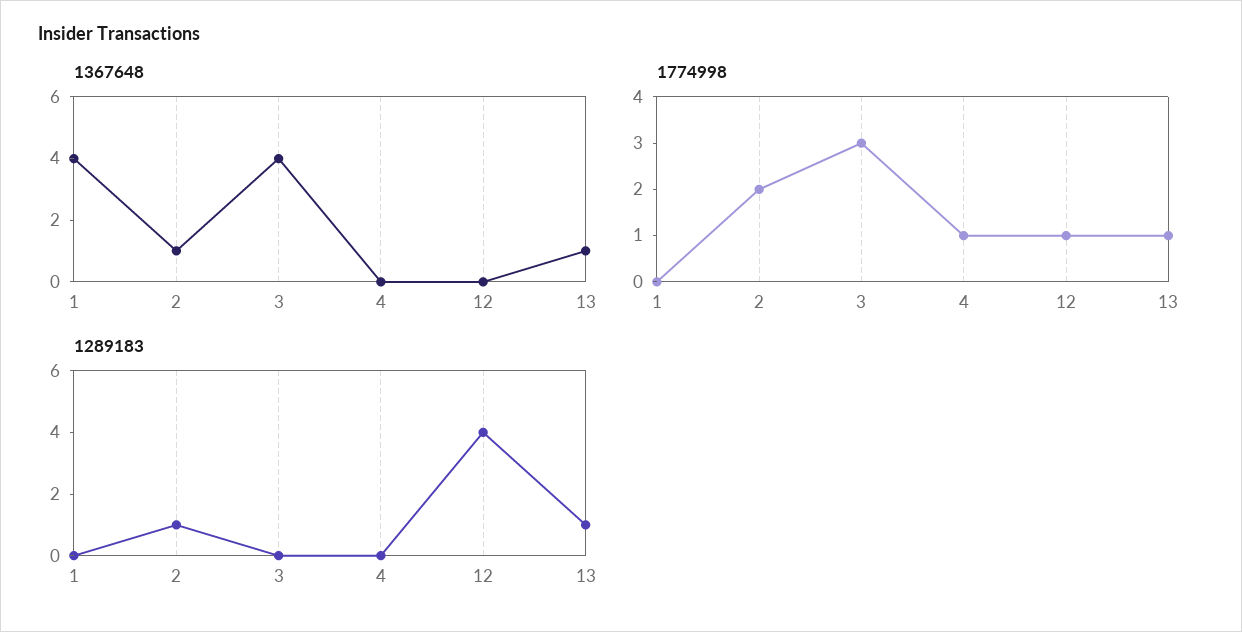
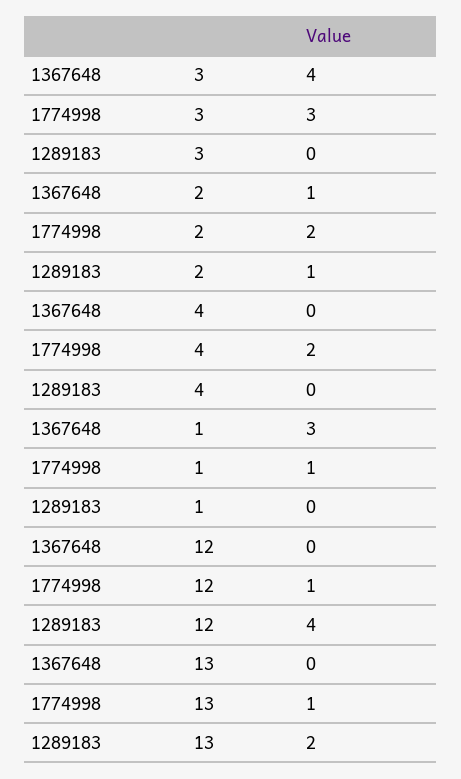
1367648, 1: 4 -> 3
1367648, 13: 1 -> 0
1774998, 1: 0 -> 1
1774998, 4: 1 -> 2
1289183, 13: 1 -> 2

